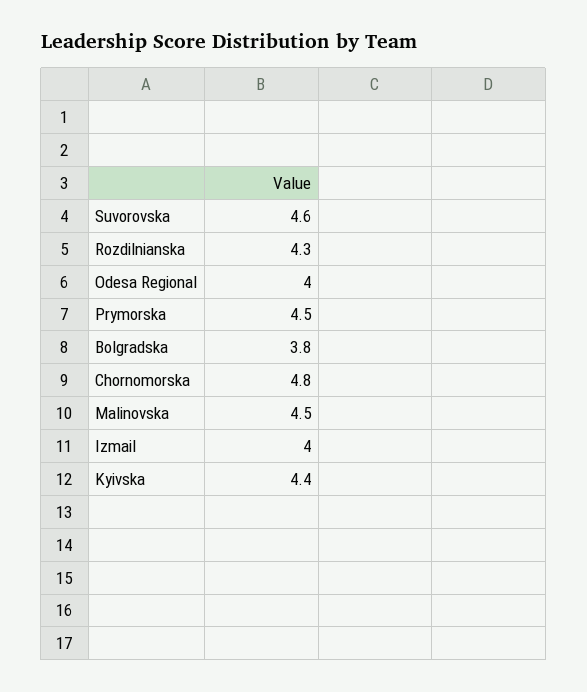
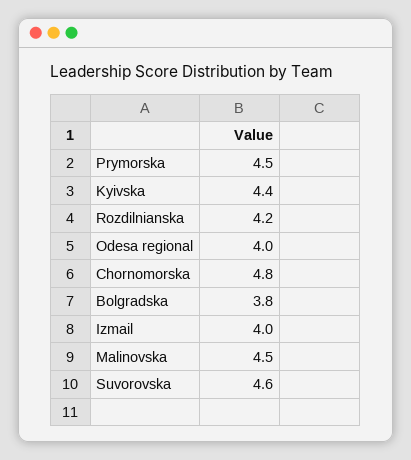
Rozdilnianska: 4.3 -> 4.2

